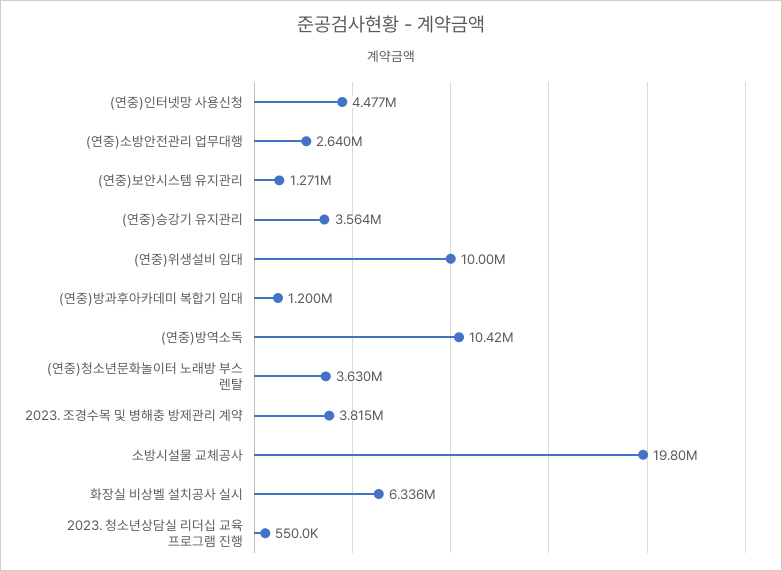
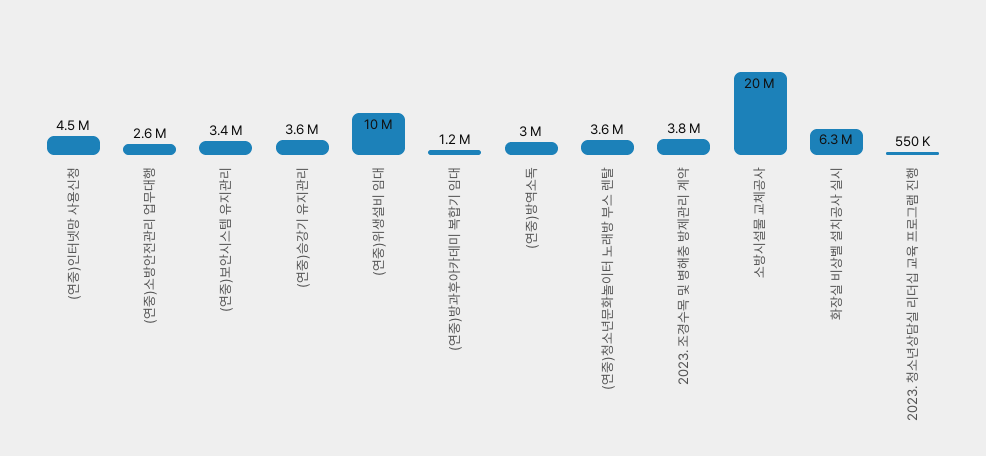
(연중)보안시스템 유지관리: 1271000 -> 3400000
(연중)방역소독: 10420000 -> 3000000

